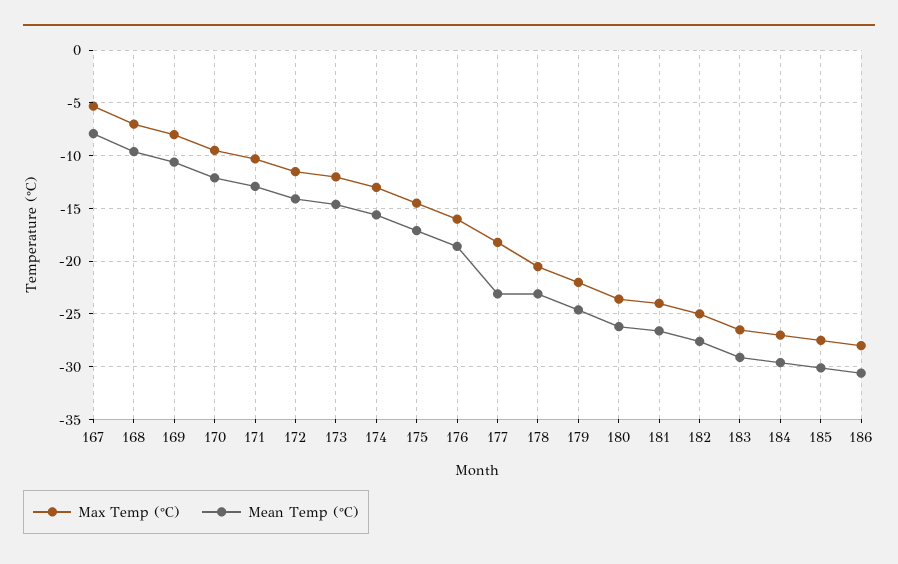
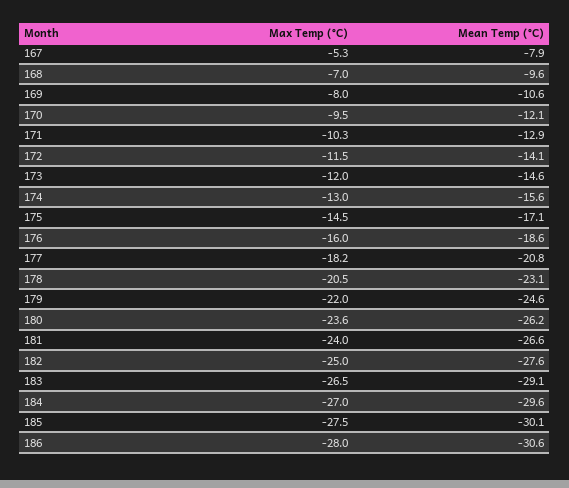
Mean Temp (°C), 177: -23 -> -20.8

